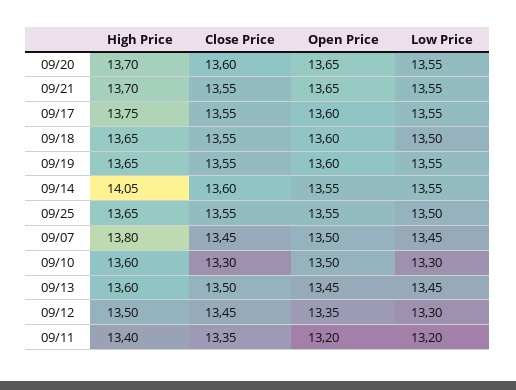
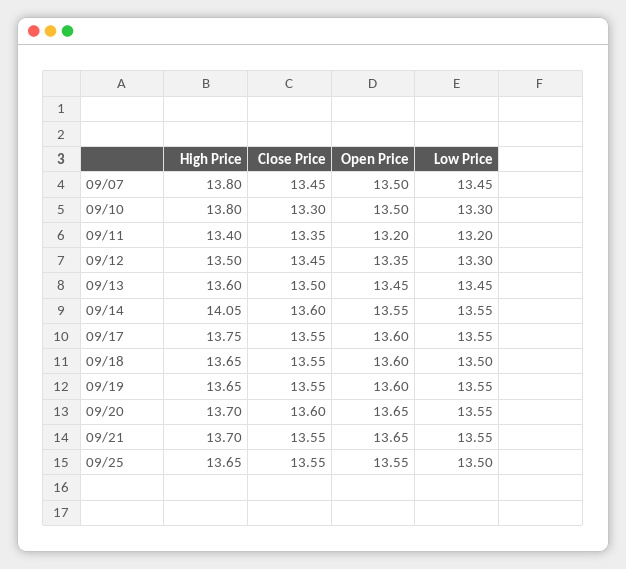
High Price, 09/10: 13.6 -> 13.8

